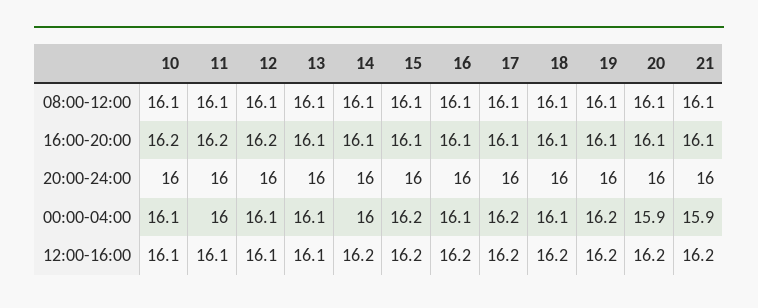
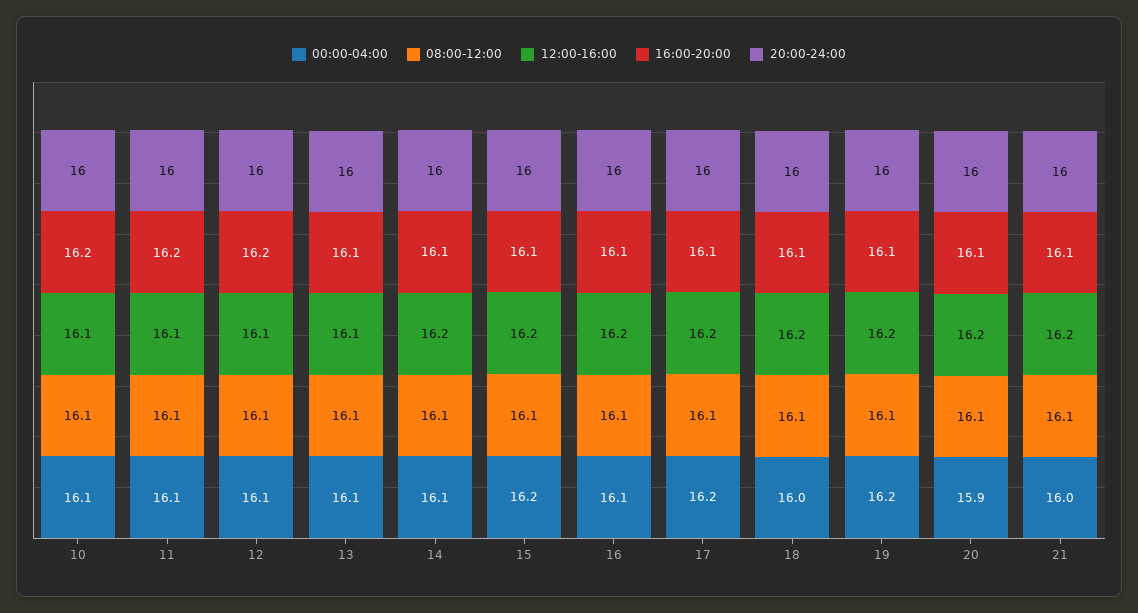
00:00-04:00, 11: 16 -> 16.1
00:00-04:00, 14: 16 -> 16.1
00:00-04:00, 18: 16.1 -> 16
00:00-04:00, 21: 15.9 -> 16

